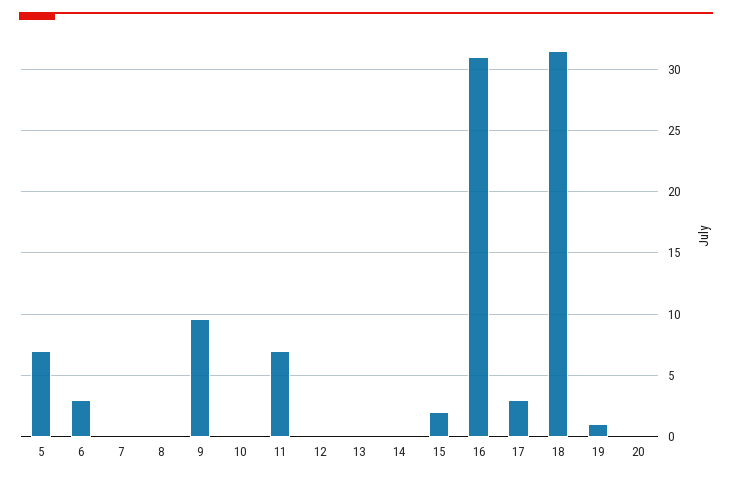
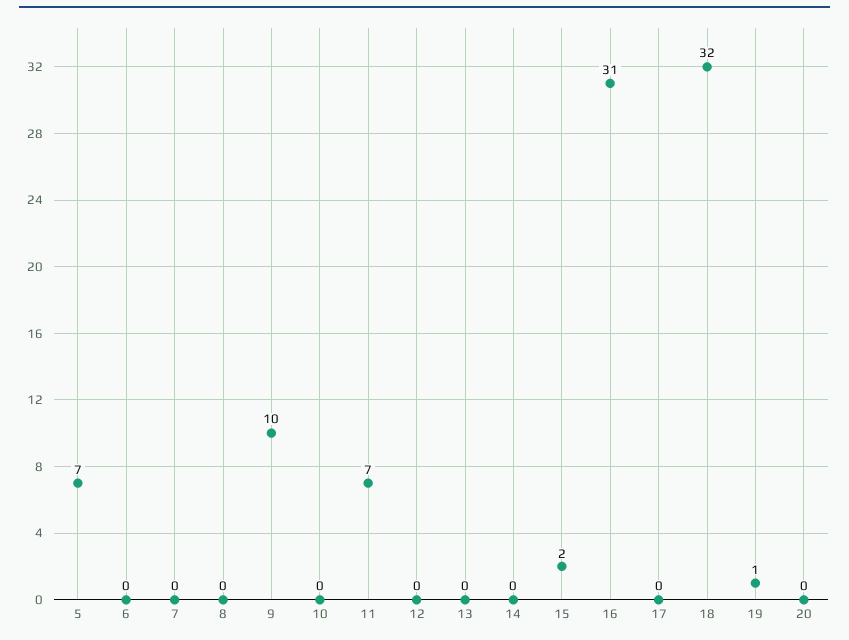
6: 3 -> 0
17: 3 -> 0

